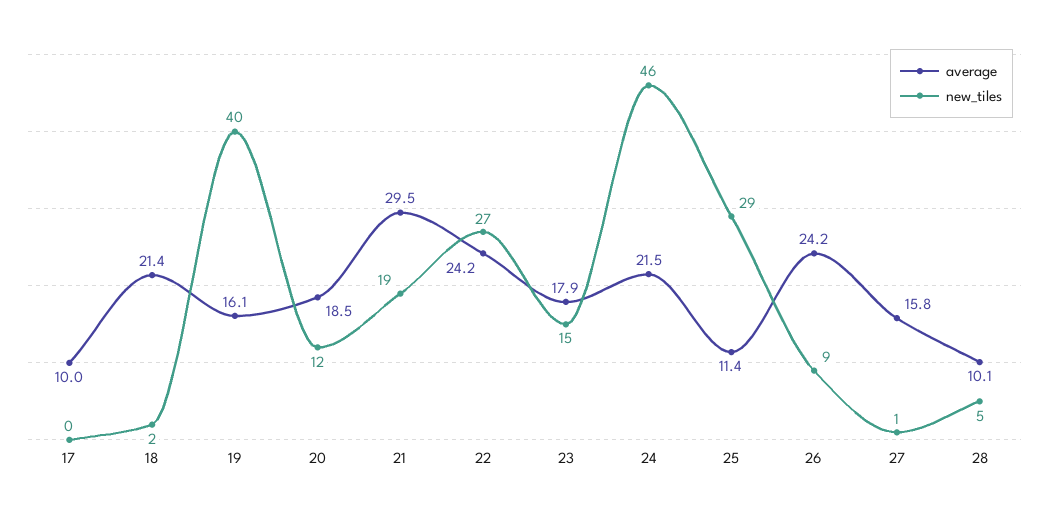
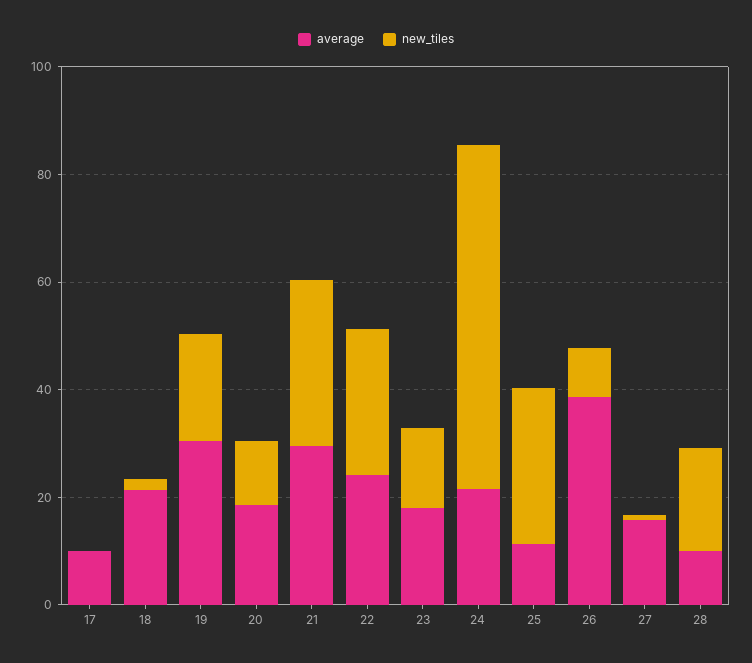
average, 19: 16.1 -> 30
new_tiles, 19: 40 -> 20
new_tiles, 21: 19 -> 30
new_tiles, 24: 46 -> 65
average, 26: 24.2 -> 40
new_tiles, 28: 5 -> 20

